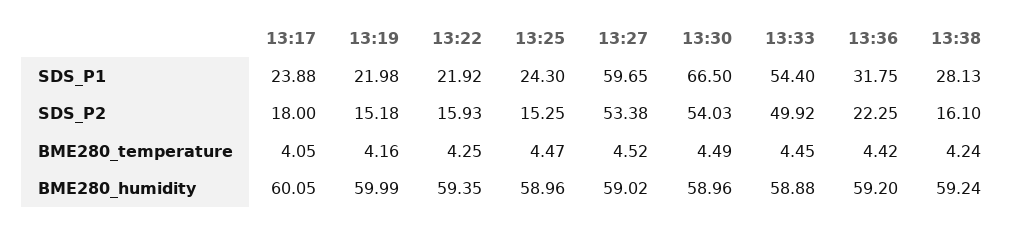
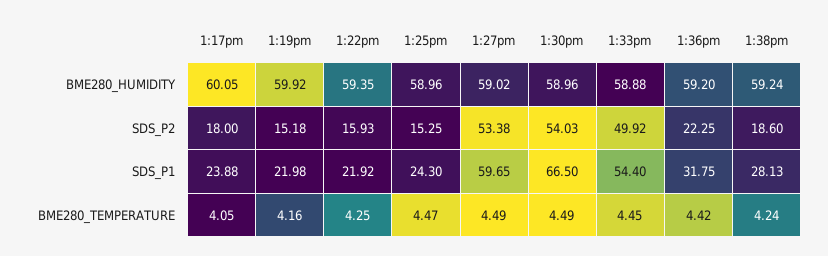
13:38, SDS_P2: 16.1 -> 18.6
13:27, BME280_temperature: 4.52 -> 4.49
13:19, BME280_humidity: 59.99 -> 59.92

